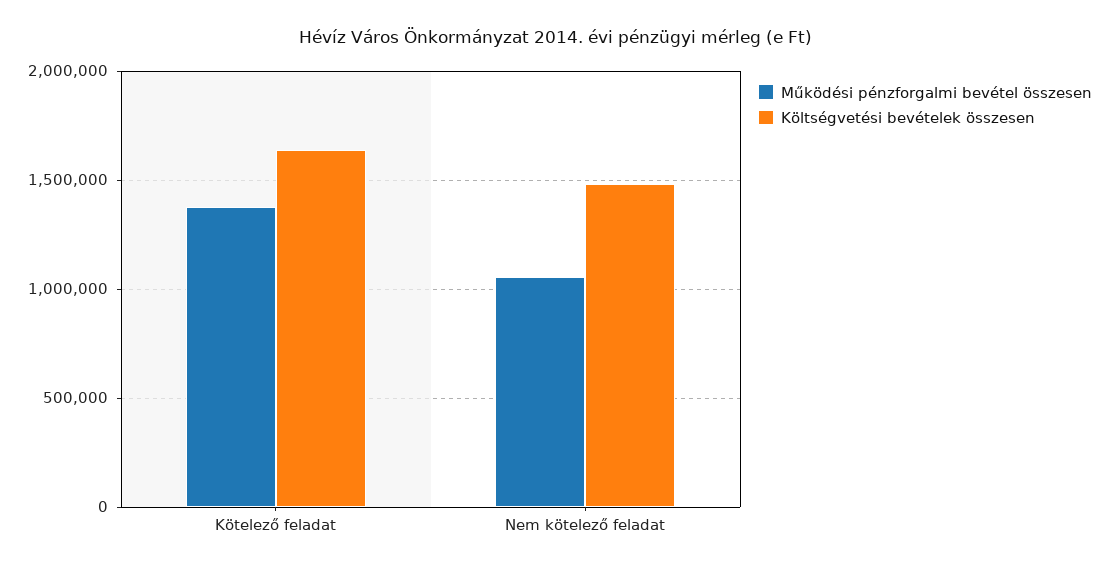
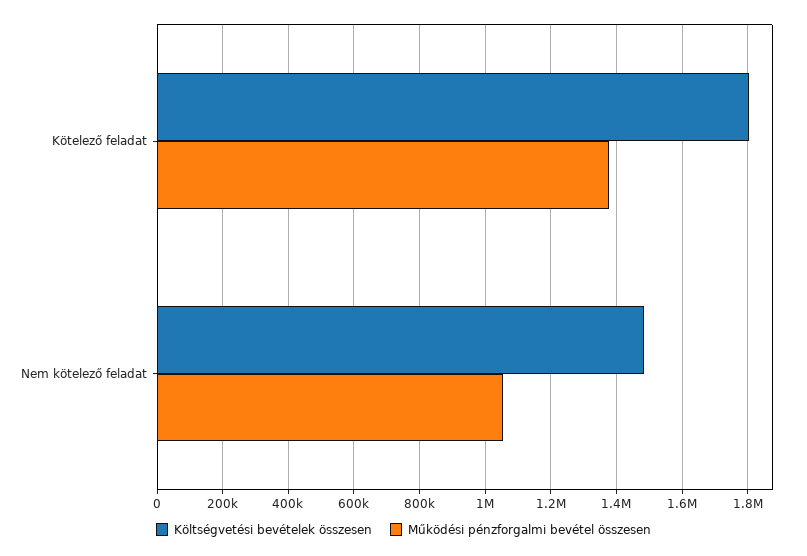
Költségvetési bevételek összesen, Kötelező feladat: 1650000 -> 1800000

